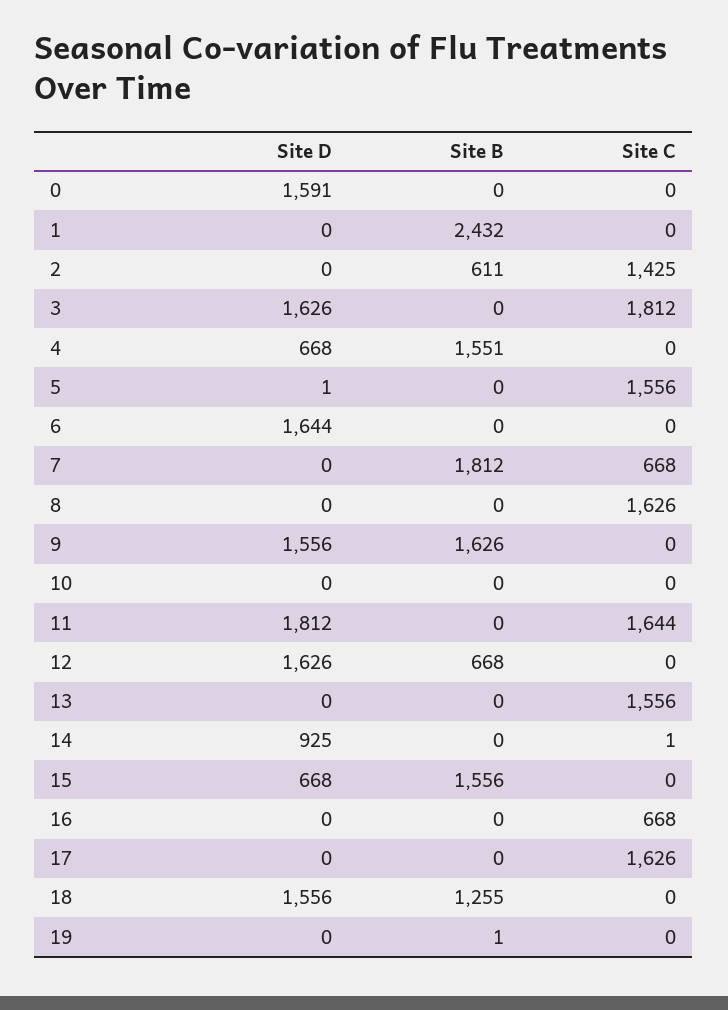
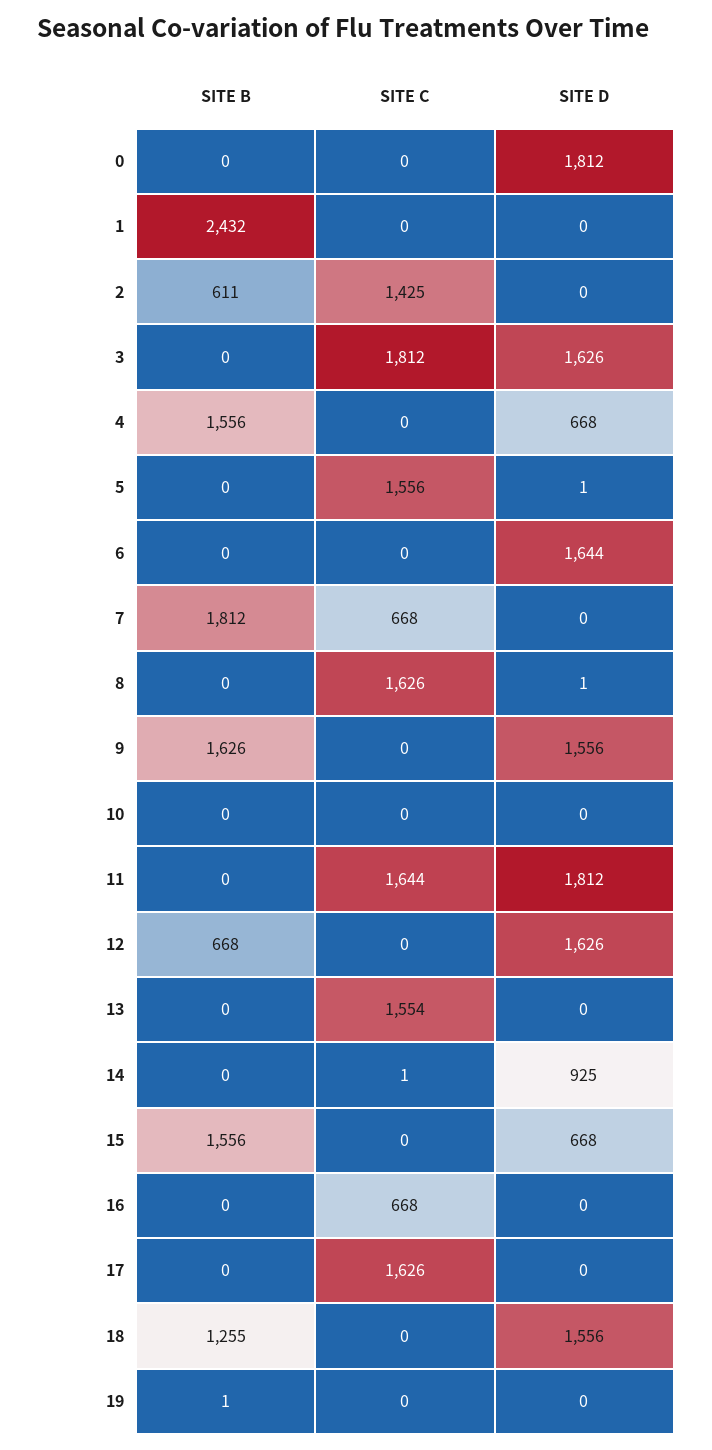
Site D, 0: 1591 -> 1812
Site B, 4: 1551 -> 1556
Site D, 8: 0 -> 1
Site C, 13: 1556 -> 1554

